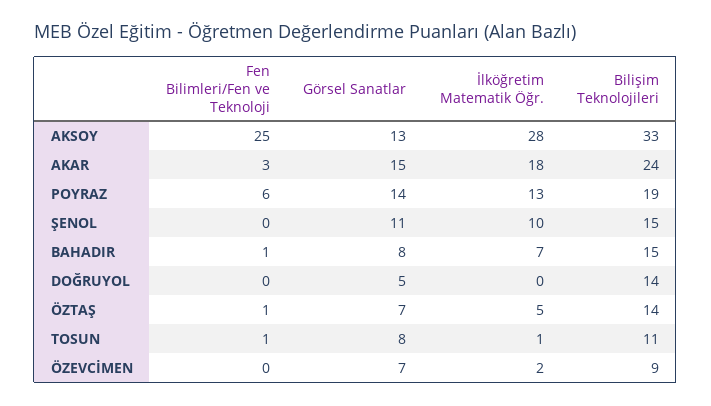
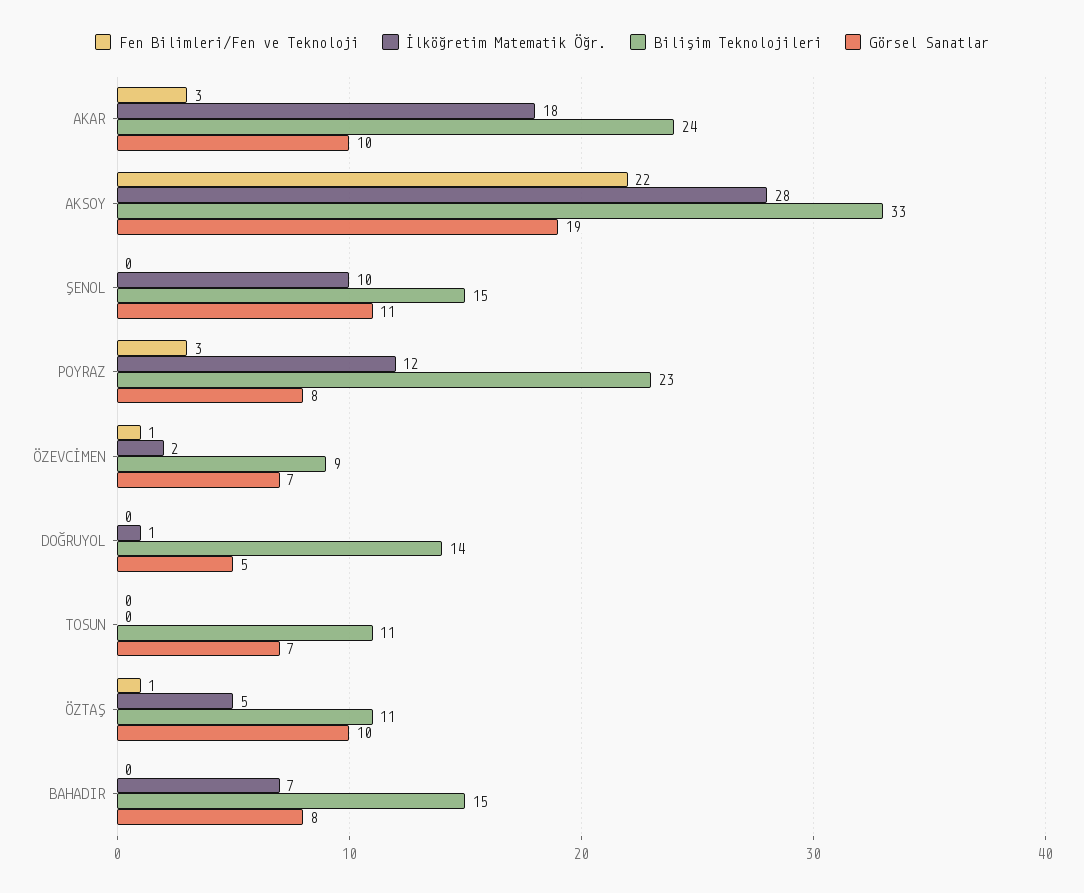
Fen Bilimleri/Fen ve Teknoloji, AKSOY: 25 -> 22
Görsel Sanatlar, AKSOY: 13 -> 19
Görsel Sanatlar, AKAR: 15 -> 10
Fen Bilimleri/Fen ve Teknoloji, POYRAZ: 6 -> 3
Görsel Sanatlar, POYRAZ: 14 -> 8
İlköğretim Matematik Öğr., POYRAZ: 13 -> 12
Bilişim Teknolojileri, POYRAZ: 19 -> 23
Fen Bilimleri/Fen ve Teknoloji, BAHADIR: 1 -> 0
İlköğretim Matematik Öğr., DOĞRUYOL: 0 -> 1
Görsel Sanatlar, ÖZTAŞ: 7 -> 10
Bilişim Teknolojileri, ÖZTAŞ: 14 -> 11
Fen Bilimleri/Fen ve Teknoloji, TOSUN: 1 -> 0
Görsel Sanatlar, TOSUN: 8 -> 7
İlköğretim Matematik Öğr., TOSUN: 1 -> 0
Fen Bilimleri/Fen ve Teknoloji, ÖZEVCİMEN: 0 -> 1

